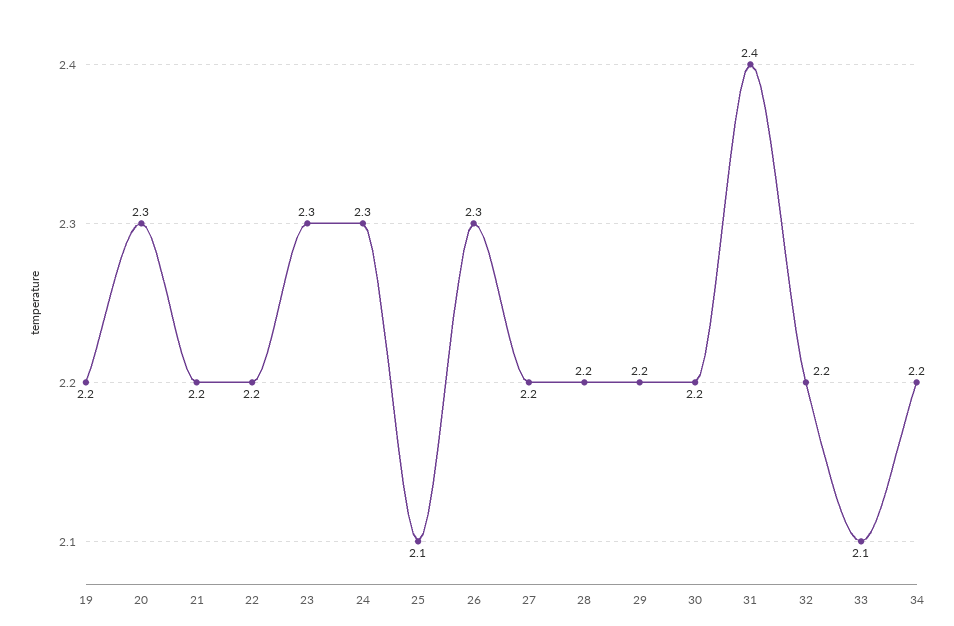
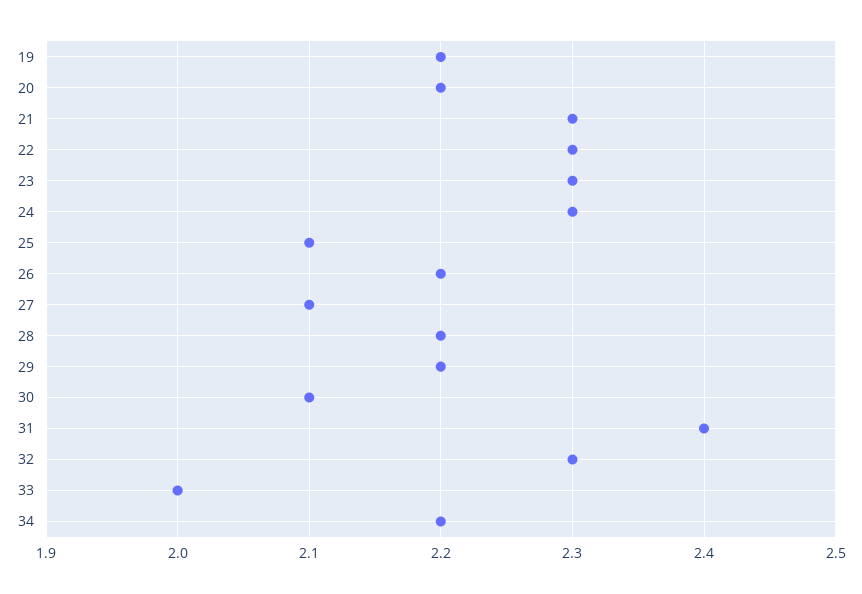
20: 2.3 -> 2.2
21: 2.2 -> 2.3
22: 2.2 -> 2.3
26: 2.3 -> 2.2
27: 2.2 -> 2.1
30: 2.2 -> 2.1
32: 2.2 -> 2.3
33: 2.1 -> 2

